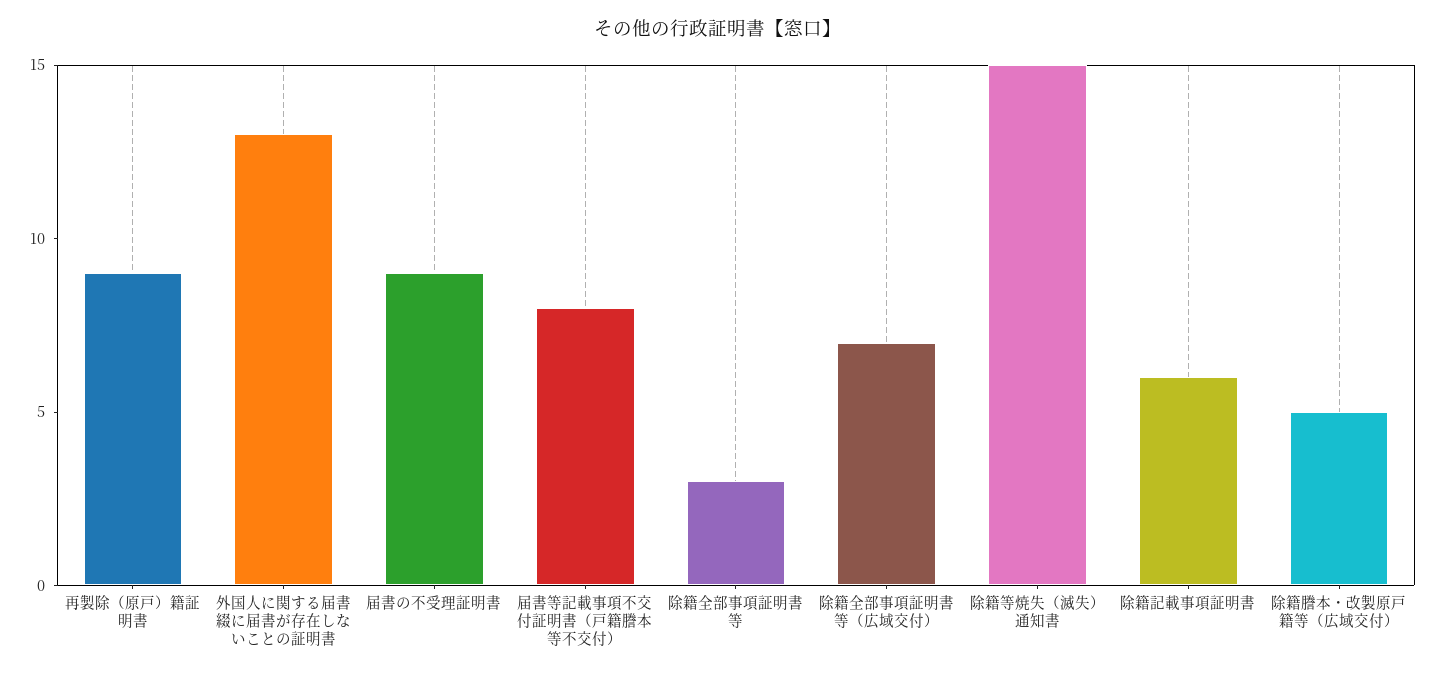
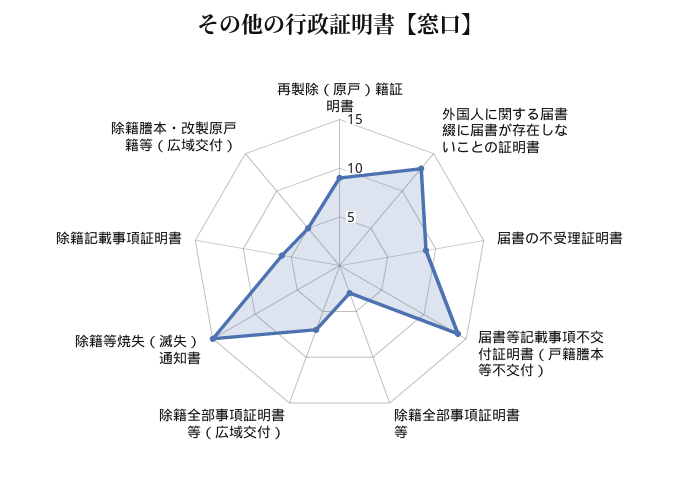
届書等記載事項不交付証明書（戸籍謄本等不交付）: 8 -> 14

